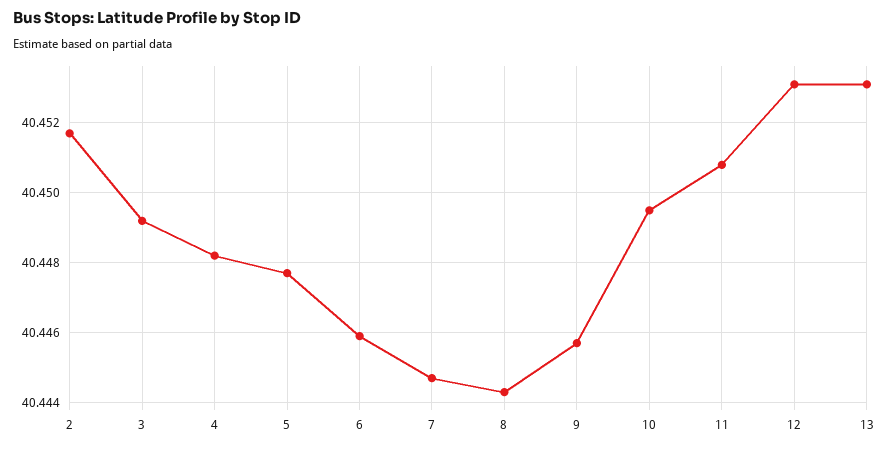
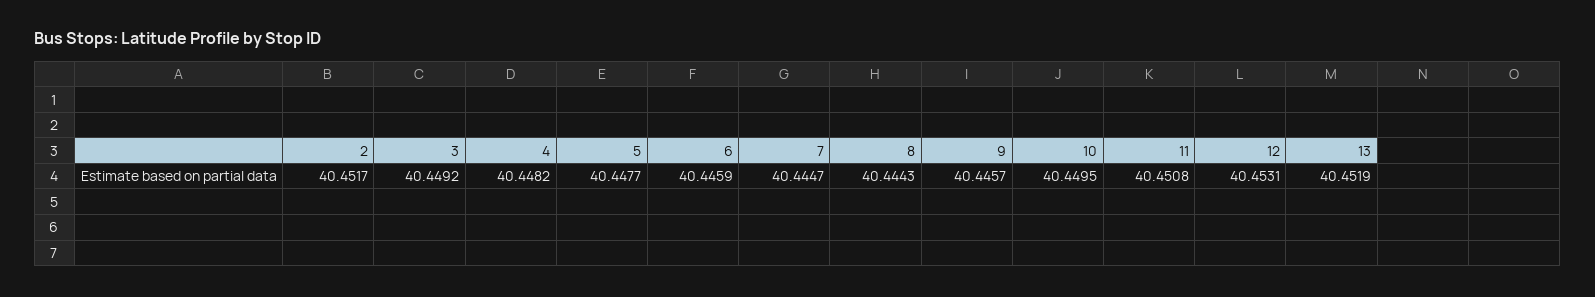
13: 40.453 -> 40.4519

